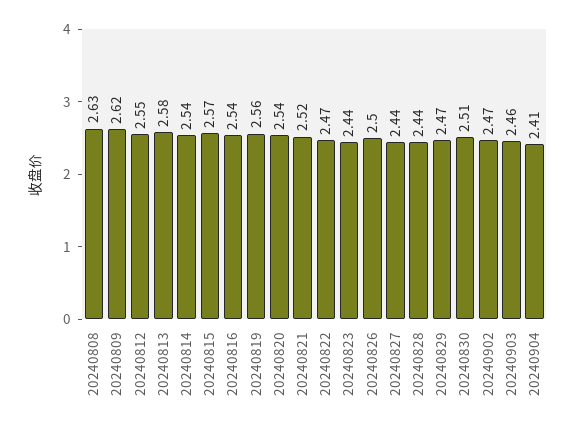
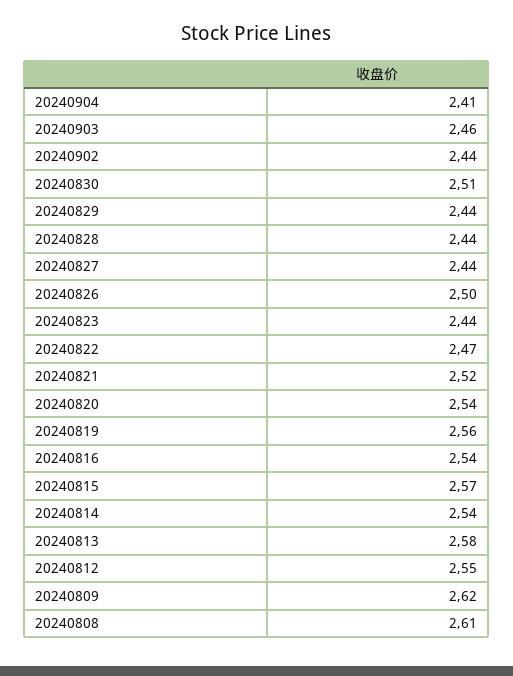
20240808: 2.63 -> 2.61
20240829: 2.47 -> 2.44
20240902: 2.47 -> 2.44

